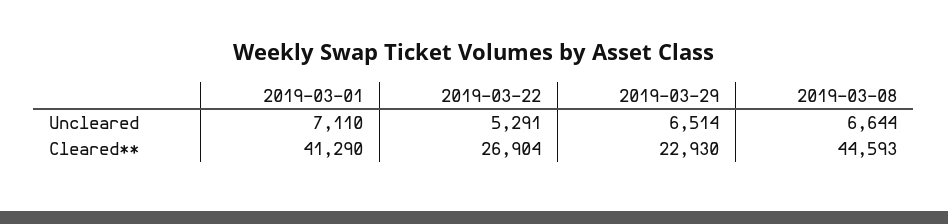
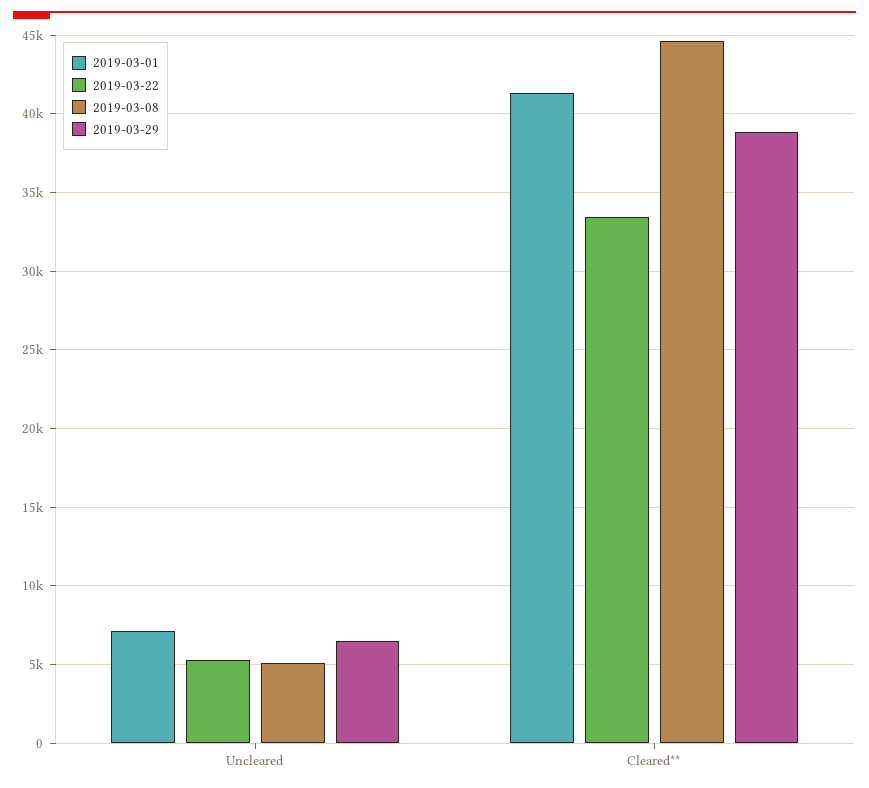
2019-03-08, Uncleared: 6644 -> 5000
2019-03-22, Cleared**: 26904 -> 33500
2019-03-29, Cleared**: 22930 -> 39000

